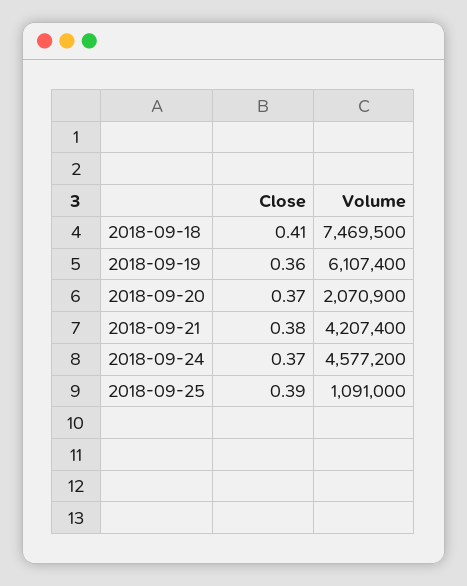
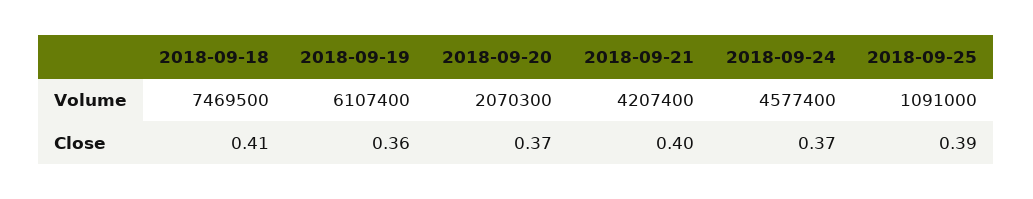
Volume, 2018-09-20: 2070900 -> 2070300
Close, 2018-09-21: 0.38 -> 0.4
Volume, 2018-09-24: 4577200 -> 4577400

